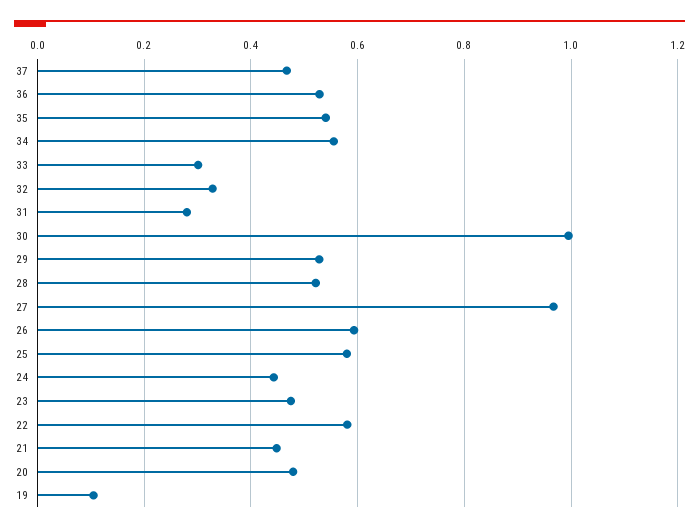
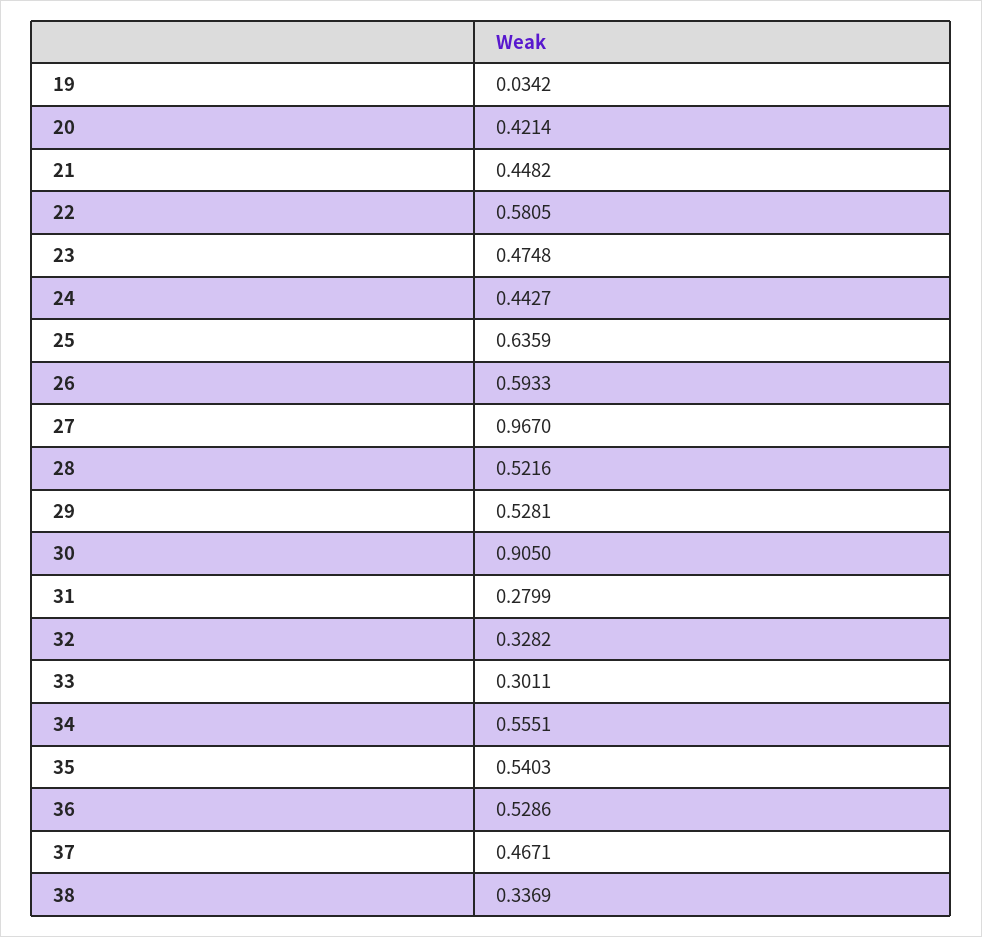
30: 1 -> 0.905
25: 0.58 -> 0.6359
20: 0.48 -> 0.4214
19: 0.1 -> 0.0342
38: none -> 0.3369

